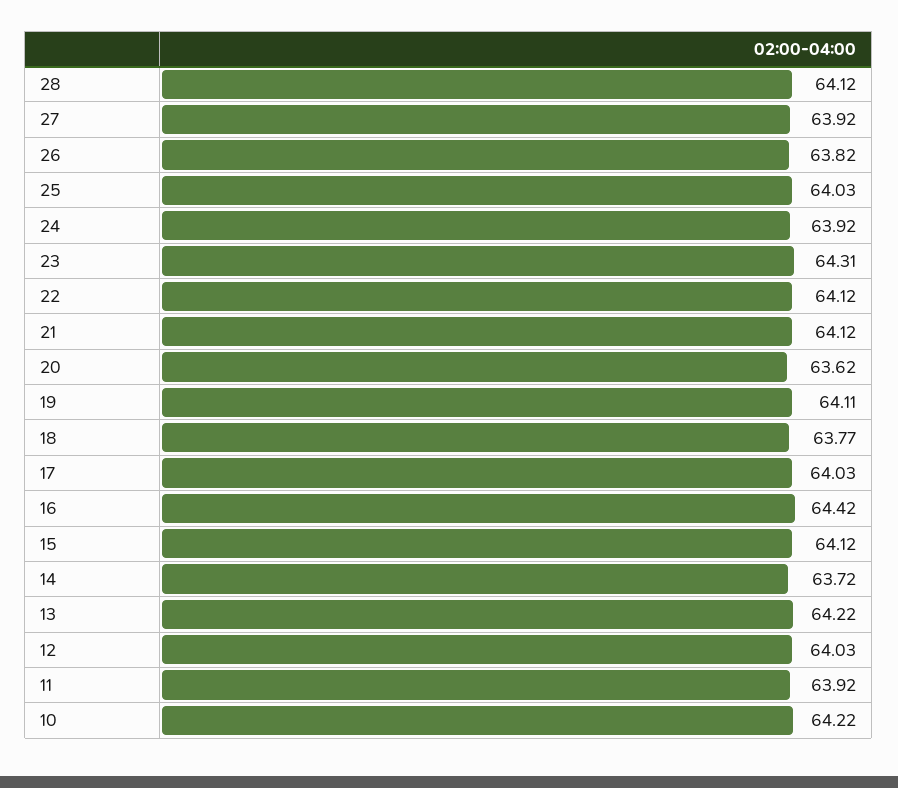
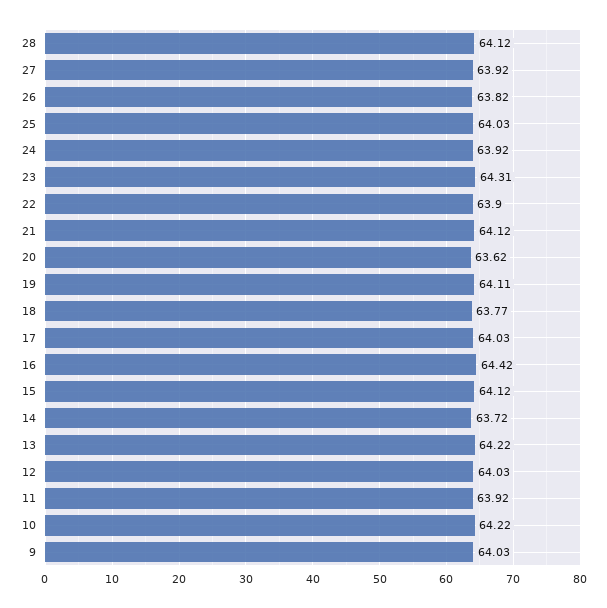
22: 64.12 -> 63.9
9: none -> 64.03

